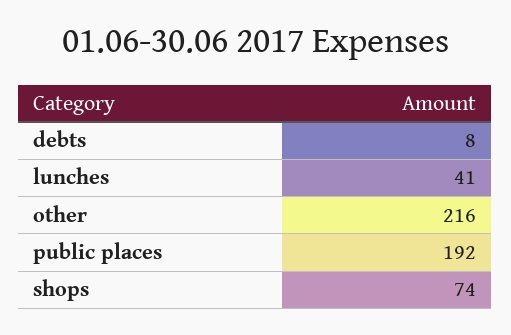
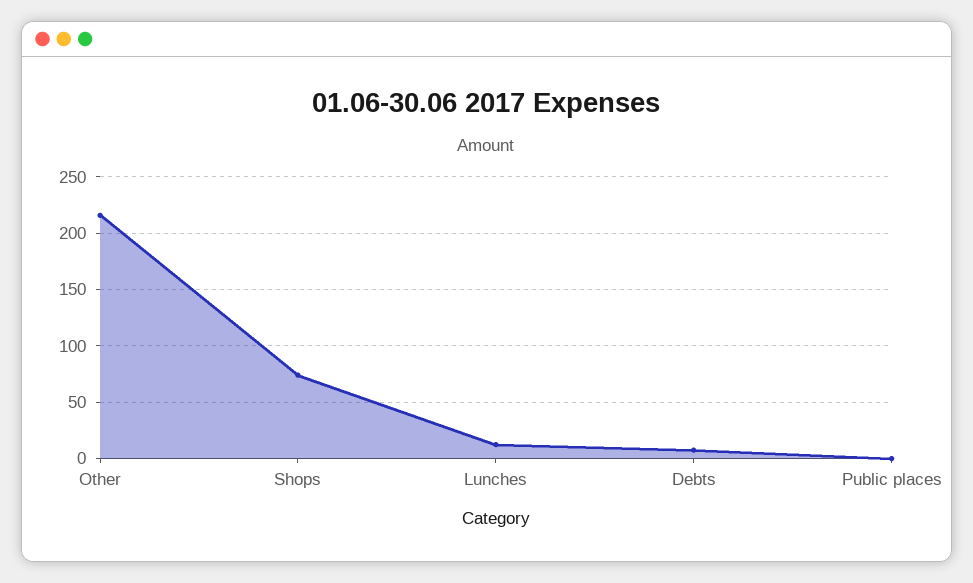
lunches: 41 -> 10
public places: 192 -> 0

